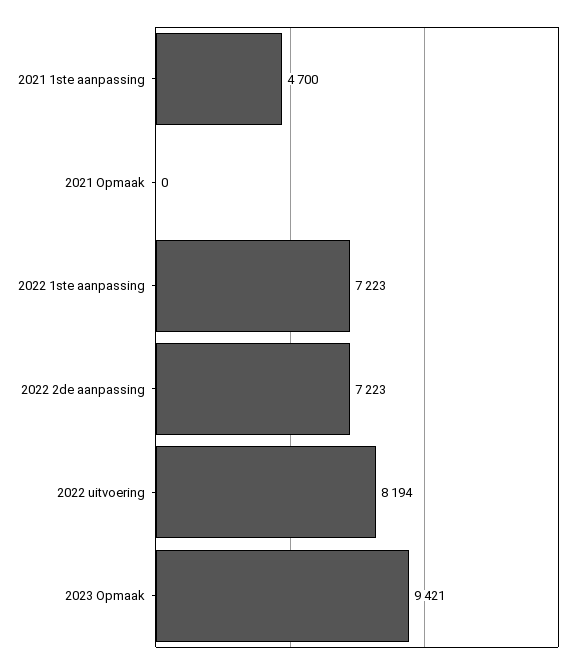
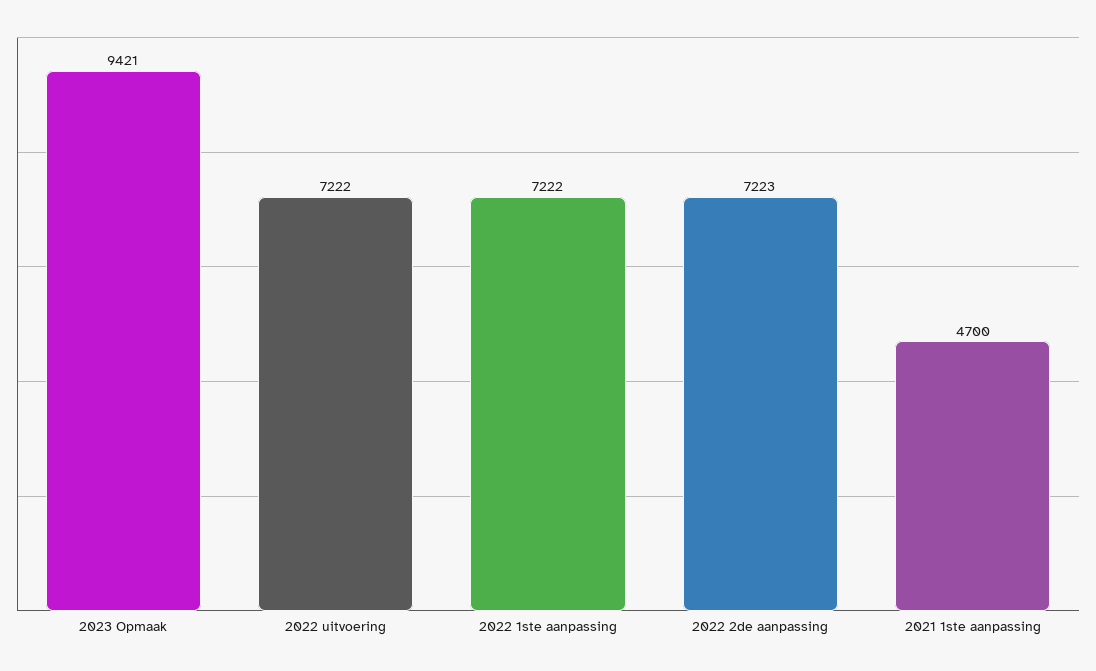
2021 Opmaak: 0 -> none
2022 1ste aanpassing: 7223 -> 7222
2022 uitvoering: 8194 -> 7222

